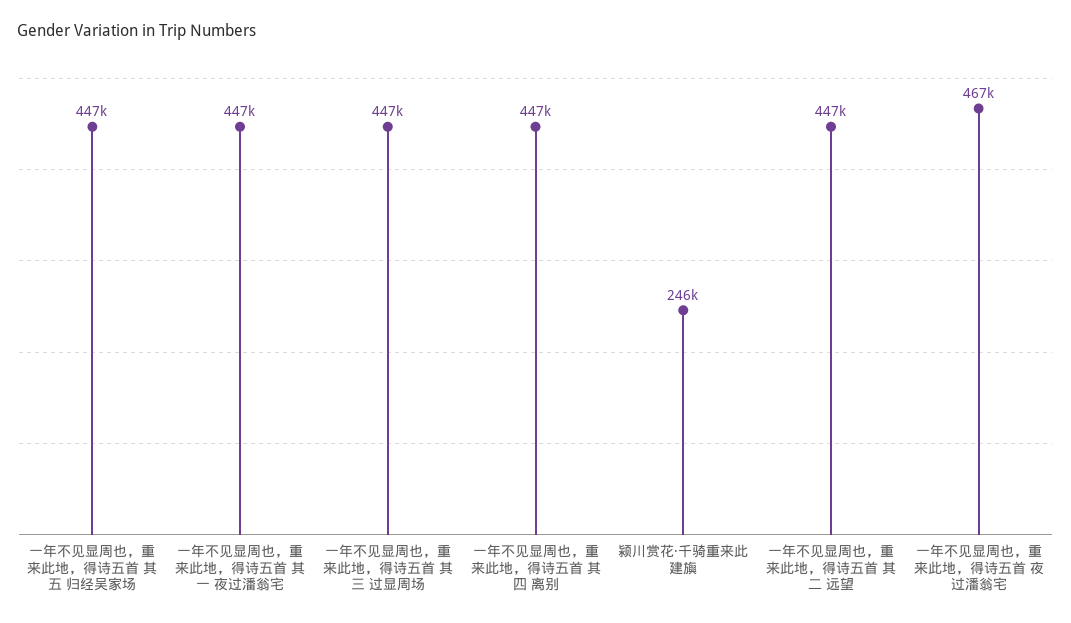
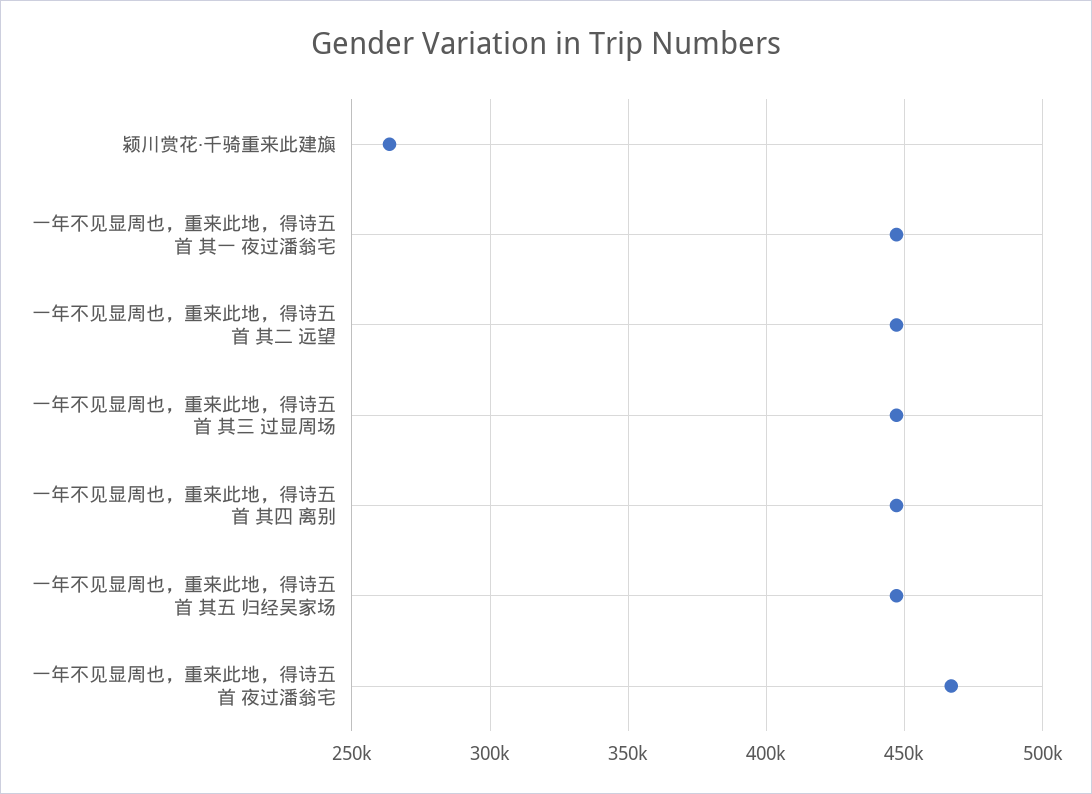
颍川赏花·千骑重来此建旟: 246000 -> 265000

